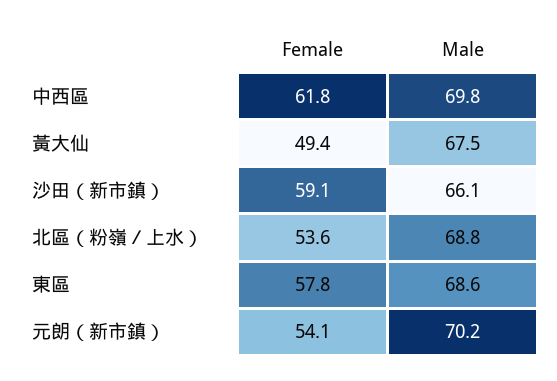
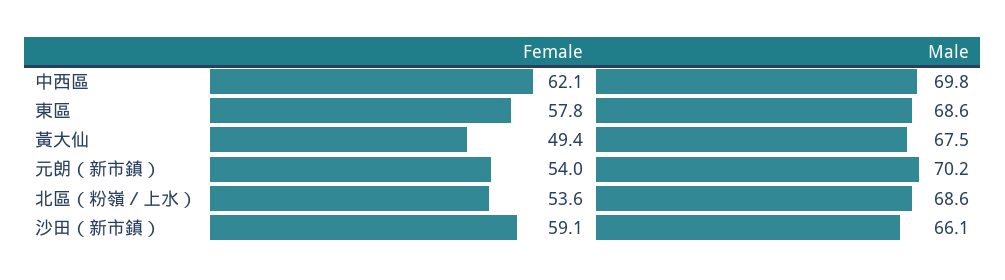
Female, 中西區: 61.8 -> 62.1
Male, 北區（粉嶺／上水）: 68.8 -> 68.6
Female, 元朗（新市鎮）: 54.1 -> 54

